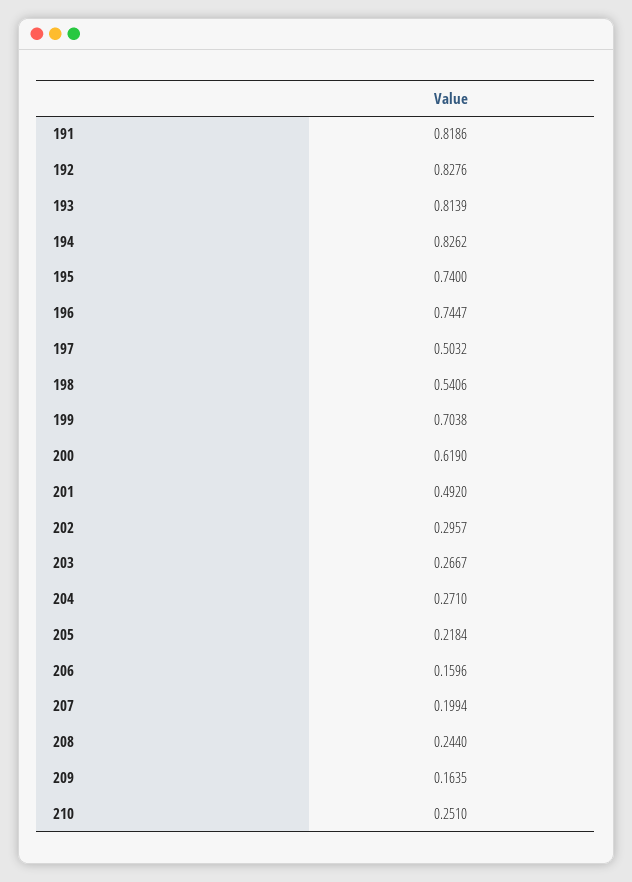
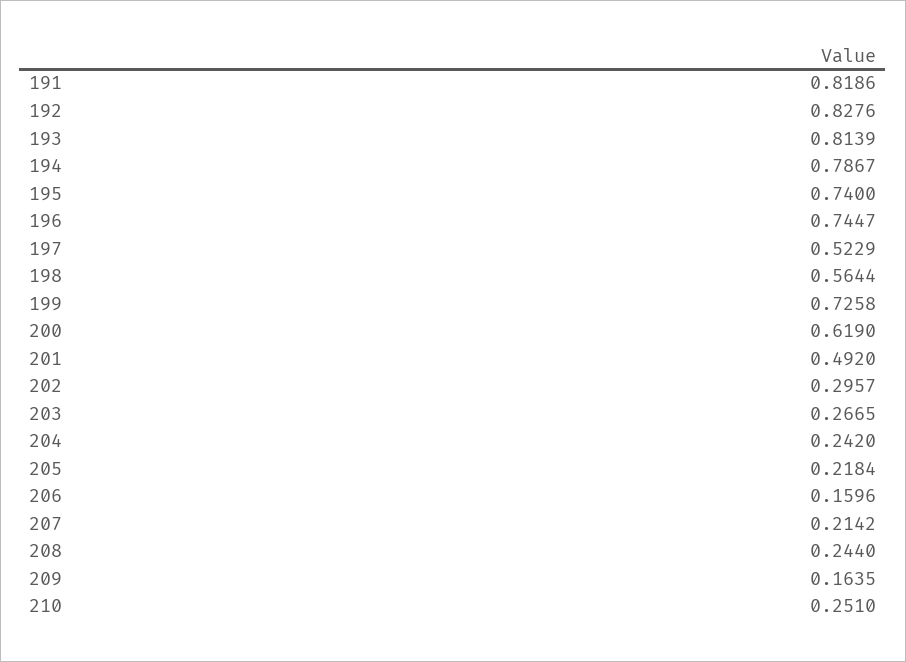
194: 0.8262 -> 0.7867
197: 0.5032 -> 0.5229
198: 0.5406 -> 0.5644
199: 0.7038 -> 0.7258
203: 0.2667 -> 0.2665
204: 0.271 -> 0.242
207: 0.1994 -> 0.2142

